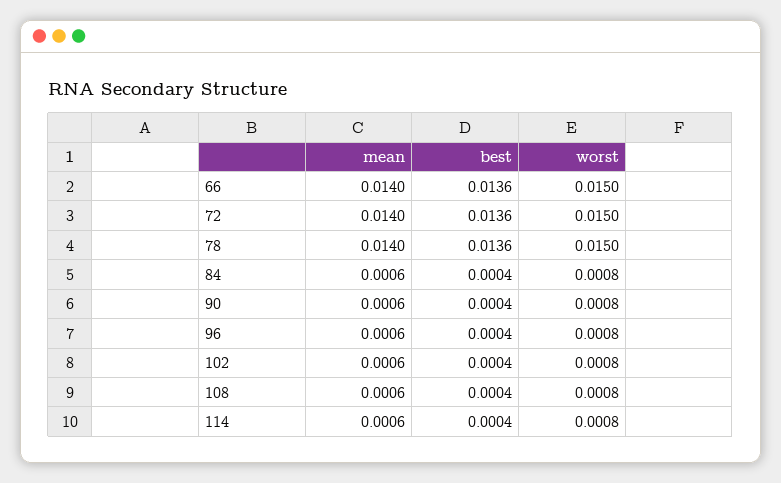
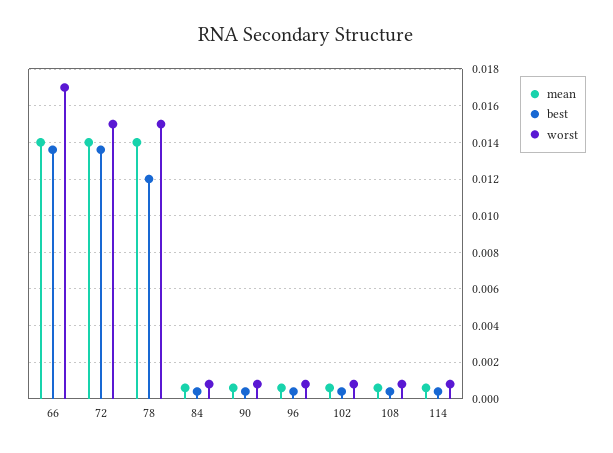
worst, 66: 0.015 -> 0.017
best, 78: 0.0136 -> 0.012

